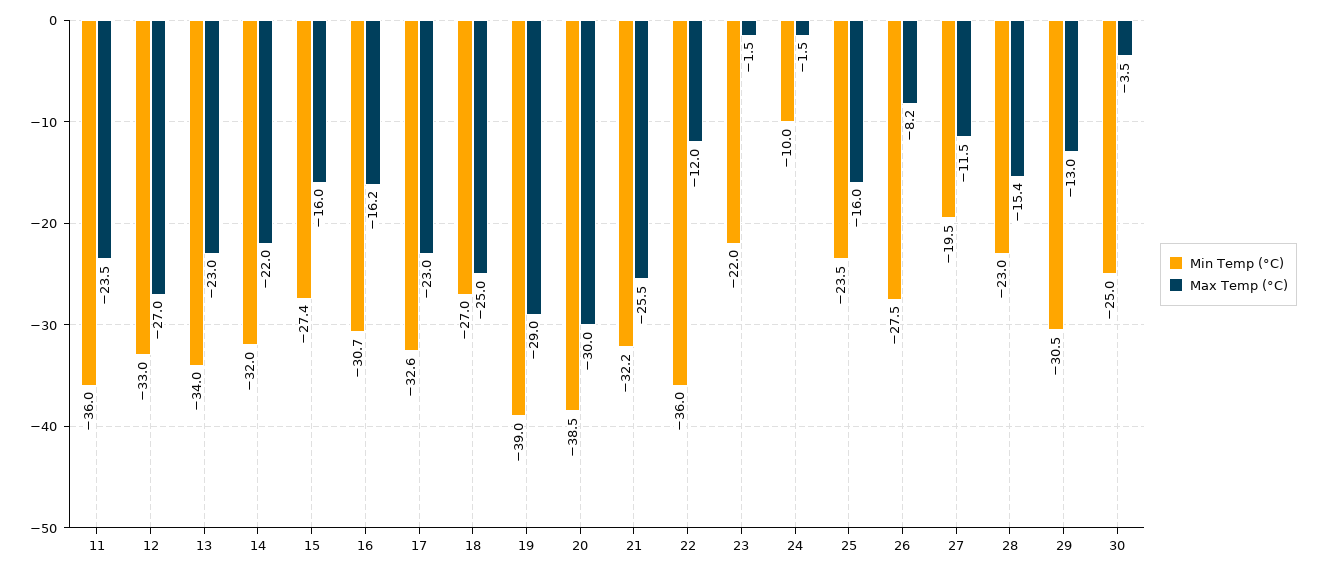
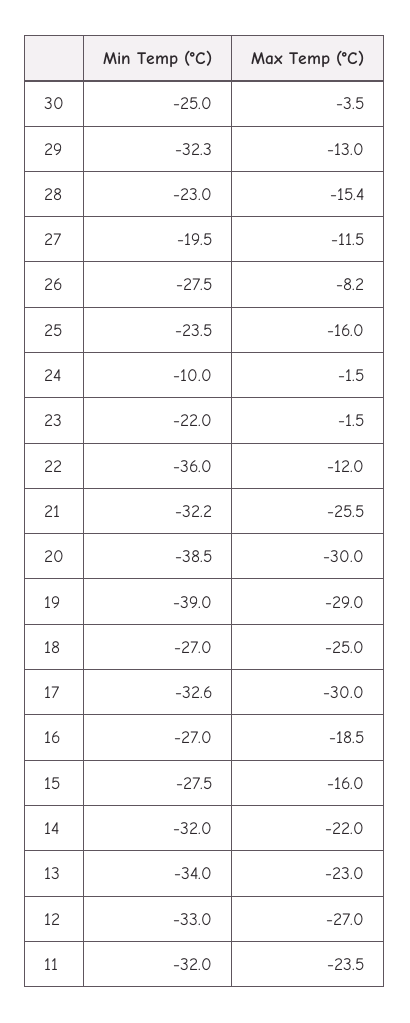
Min Temp (°C), 11: -36 -> -32
Min Temp (°C), 15: -27.4 -> -27.5
Min Temp (°C), 16: -30.7 -> -27
Max Temp (°C), 16: -16.2 -> -18.5
Max Temp (°C), 17: -23 -> -30
Min Temp (°C), 29: -30.5 -> -32.3

